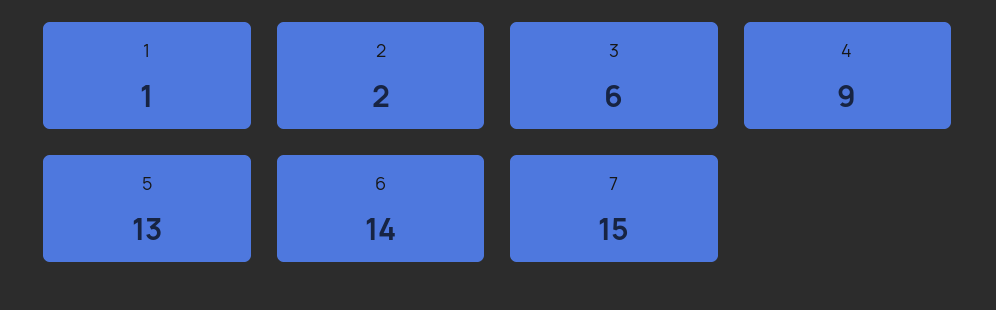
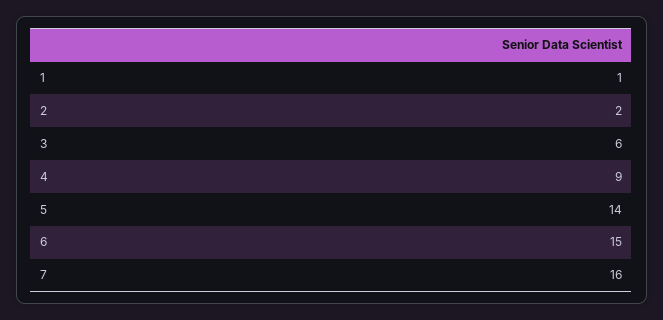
5: 13 -> 14
6: 14 -> 15
7: 15 -> 16

